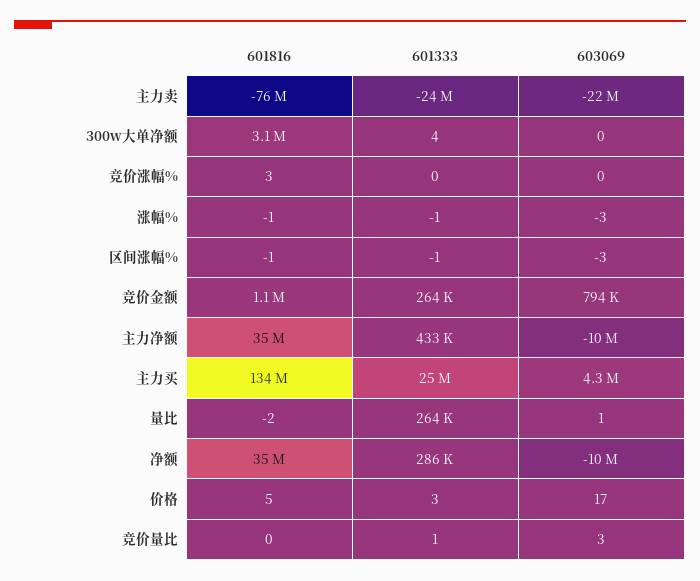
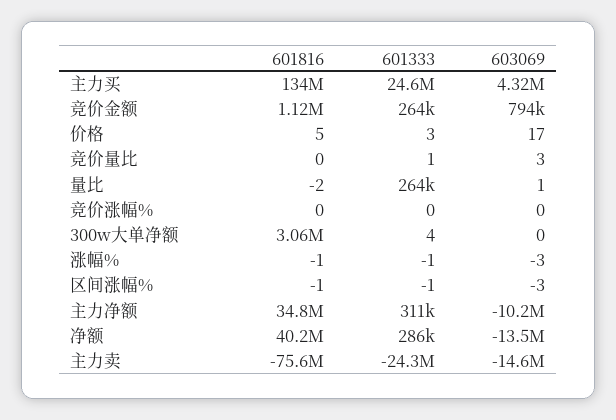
603069, 主力卖: -22000000 -> -14600000
601816, 竞价涨幅%: 3 -> 0
601333, 主力净额: 433000 -> 311000
601816, 净额: 35000000 -> 40200000
603069, 净额: -10000000 -> -13500000

